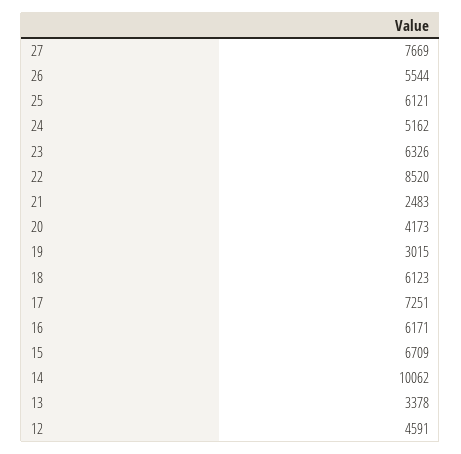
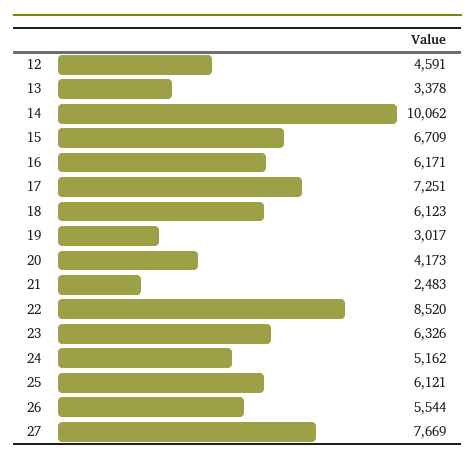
19: 3015 -> 3017

